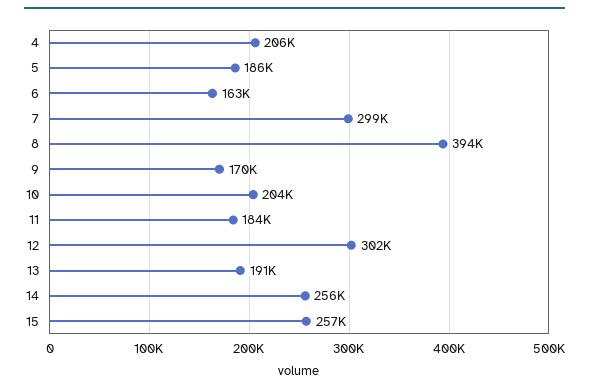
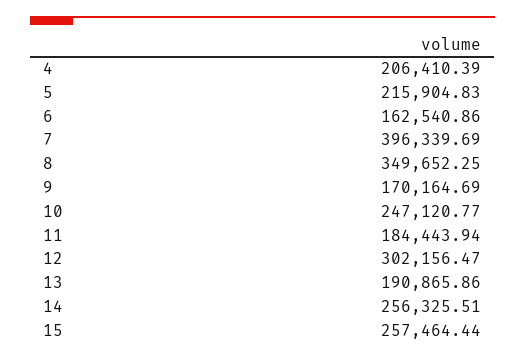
5: 186000 -> 215904.83
7: 299000 -> 396339.69
8: 394000 -> 349652.25
10: 204000 -> 247120.77

